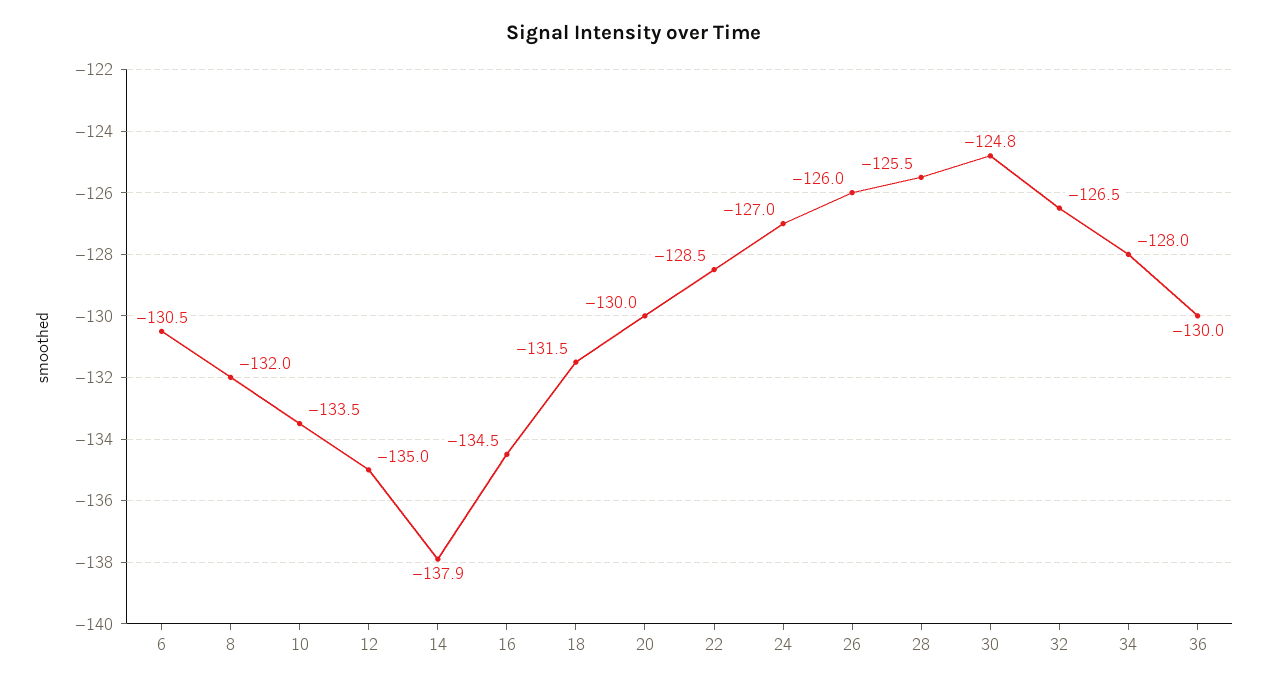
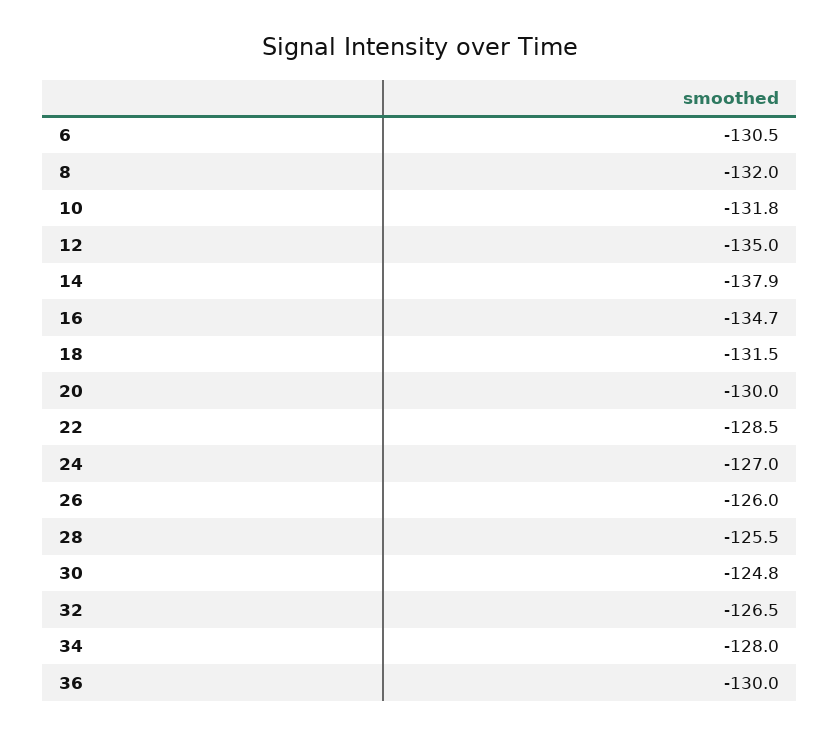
10: -133.5 -> -131.8
16: -134.5 -> -134.7

